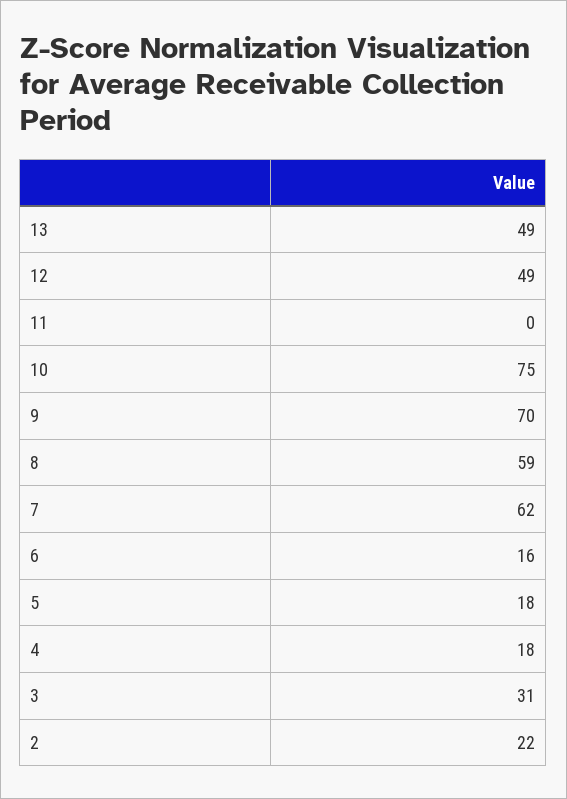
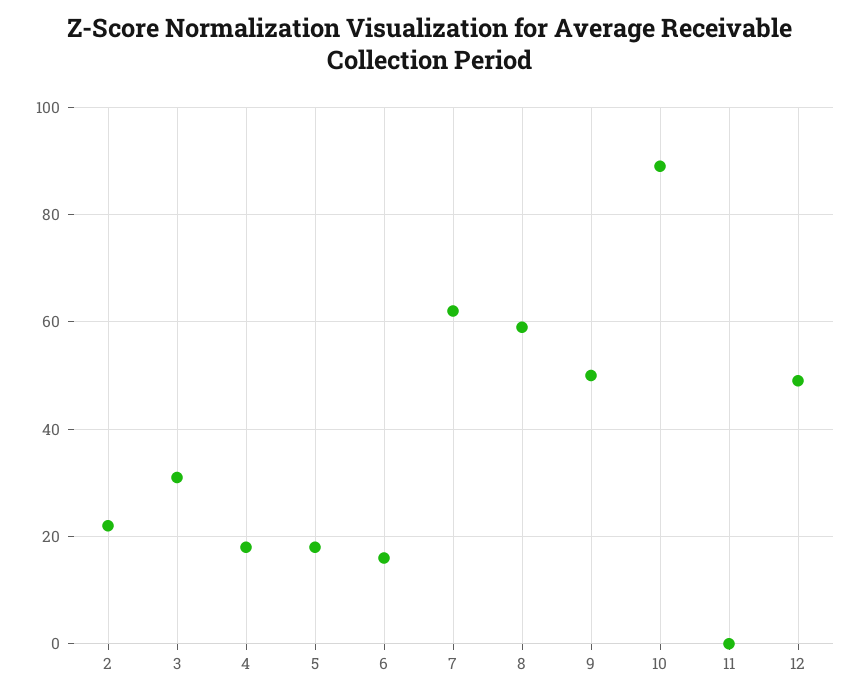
13: 49 -> none
10: 75 -> 90
9: 70 -> 50

